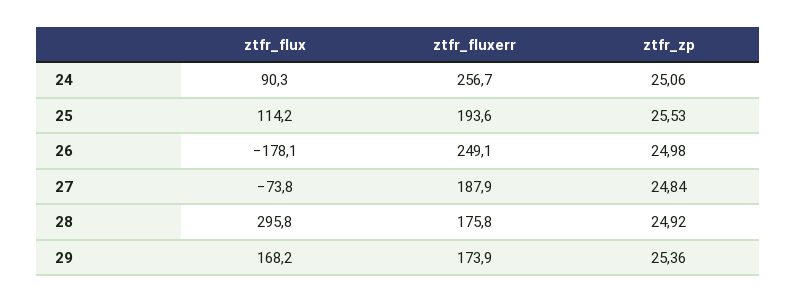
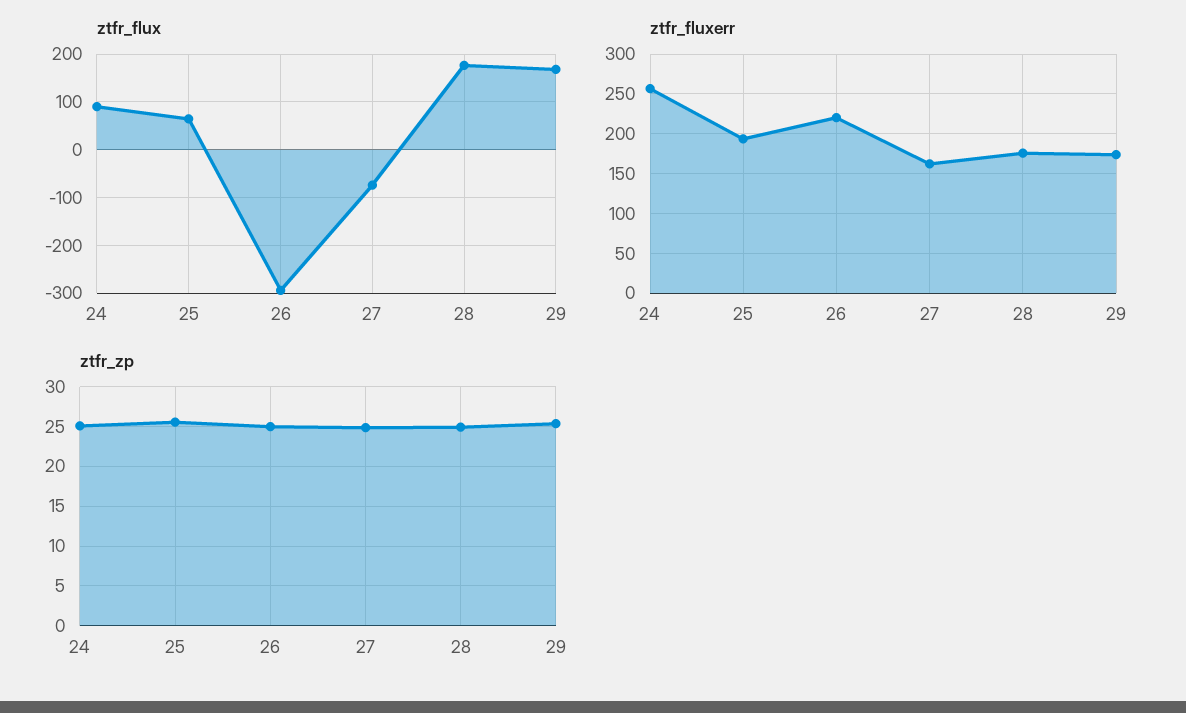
ztfr_flux, 25: 114.2 -> 60
ztfr_flux, 26: -178.1 -> -300
ztfr_fluxerr, 26: 249.1 -> 220
ztfr_fluxerr, 27: 187.9 -> 160
ztfr_flux, 28: 295.8 -> 180

